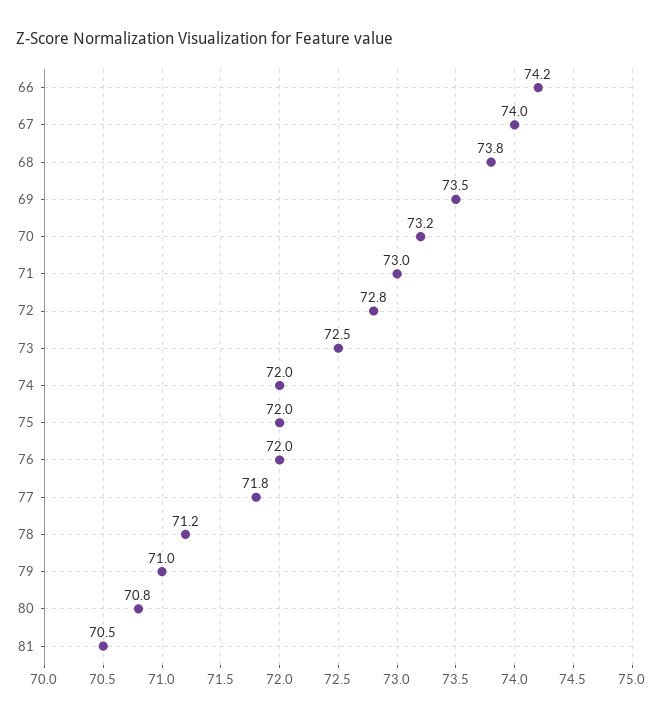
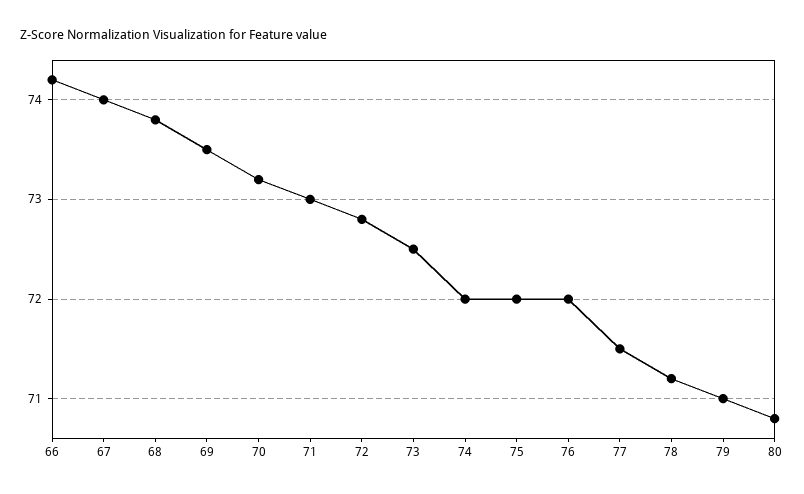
77: 71.8 -> 71.5
81: 70.5 -> none

